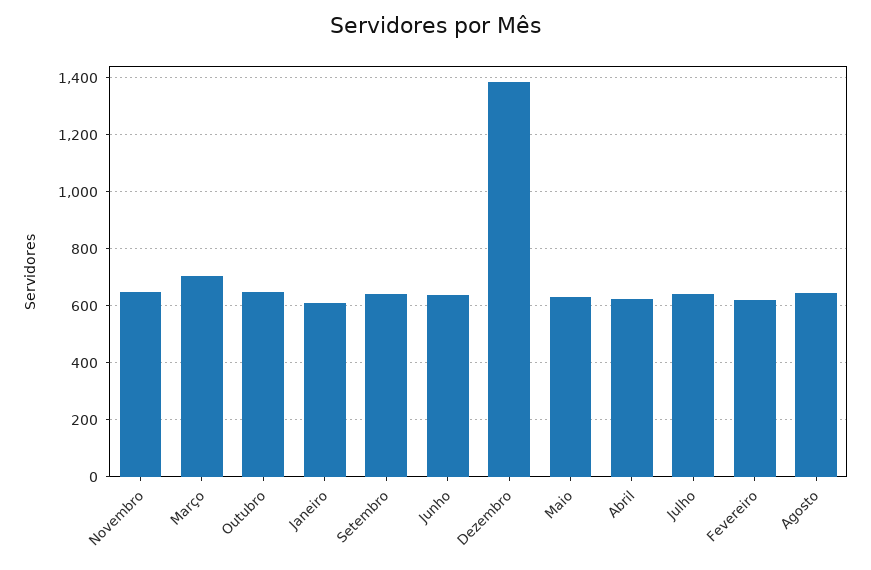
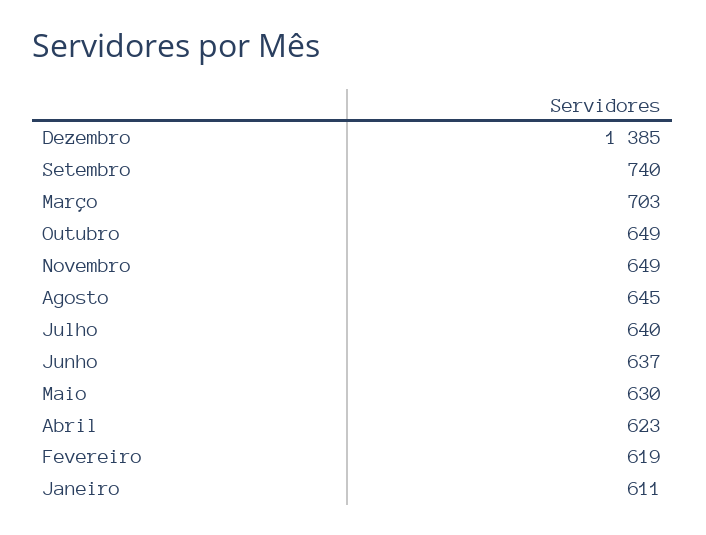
Setembro: 650 -> 740

